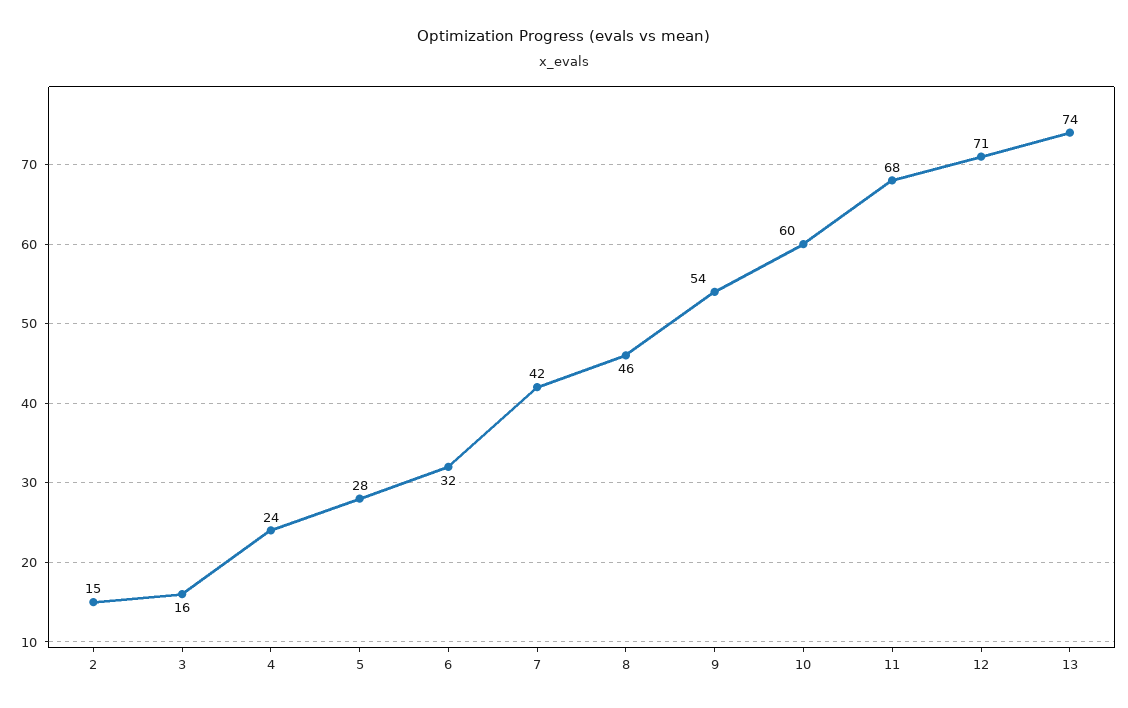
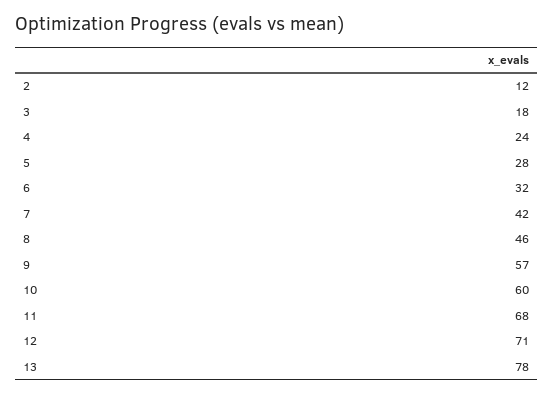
2: 15 -> 12
3: 16 -> 18
9: 54 -> 57
13: 74 -> 78

